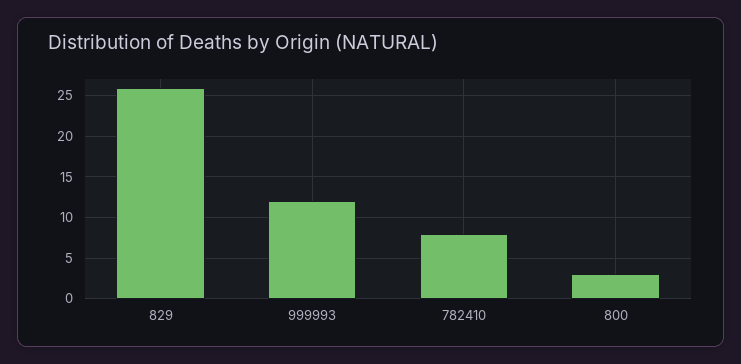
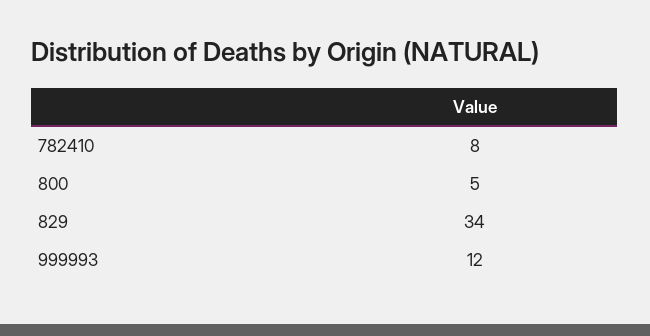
829: 26 -> 34
800: 3 -> 5

